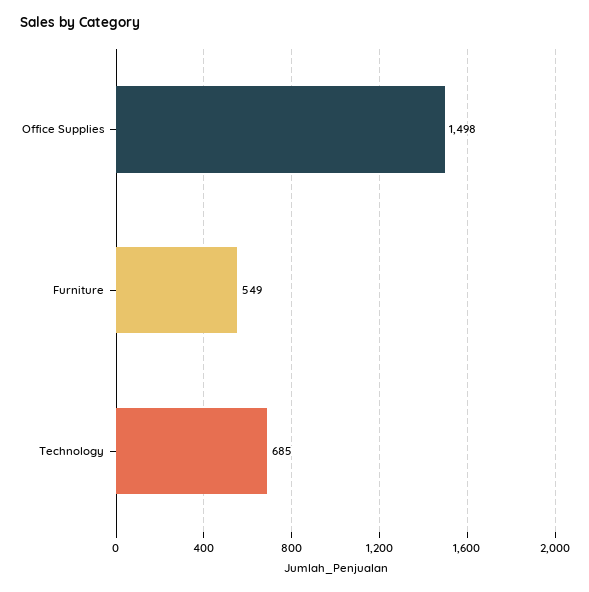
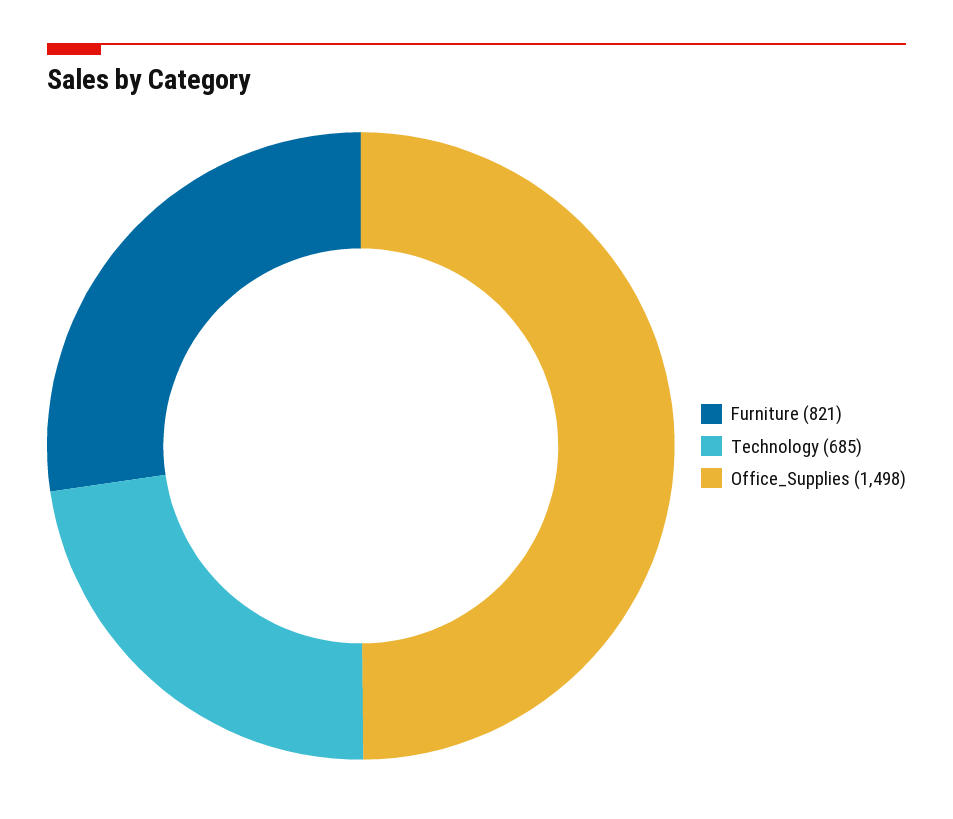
Furniture: 549 -> 821

